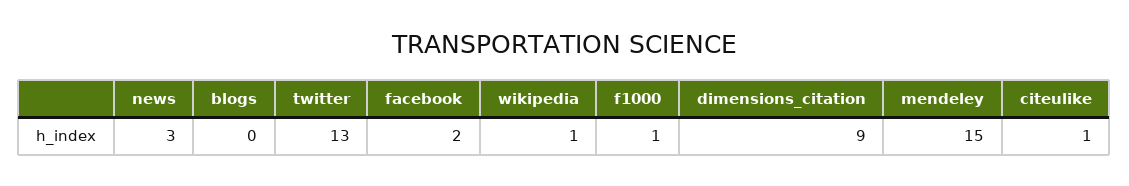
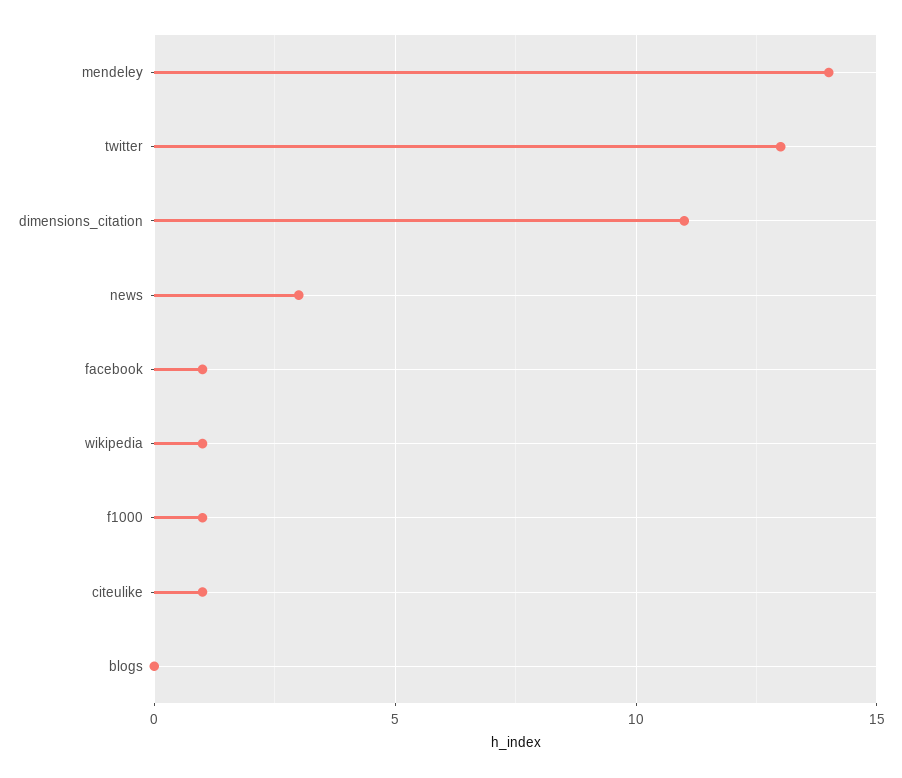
facebook: 2 -> 1
dimensions_citation: 9 -> 11
mendeley: 15 -> 14

